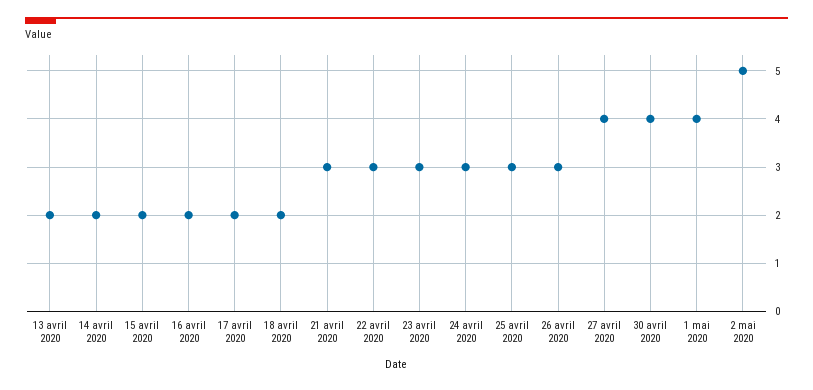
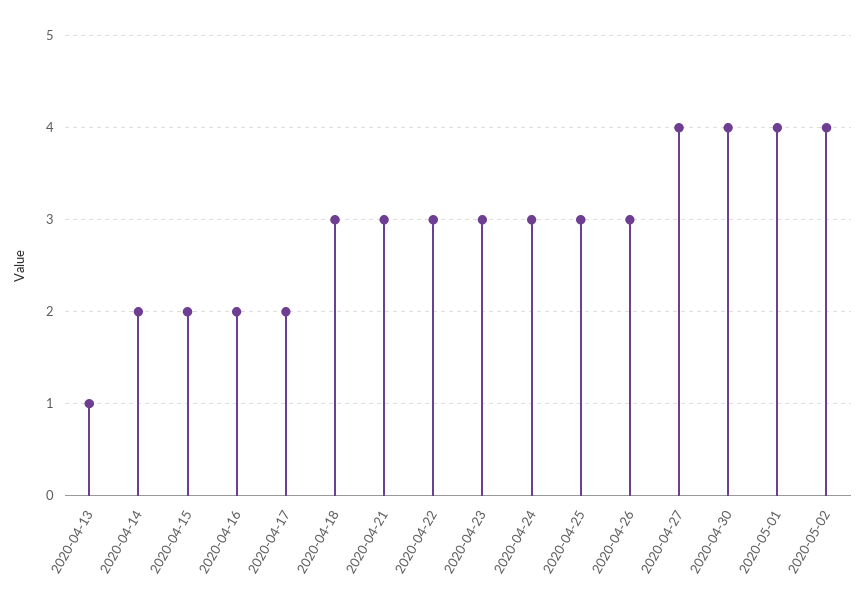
13 avril 2020: 2 -> 1
18 avril 2020: 2 -> 3
2 mai 2020: 5 -> 4

